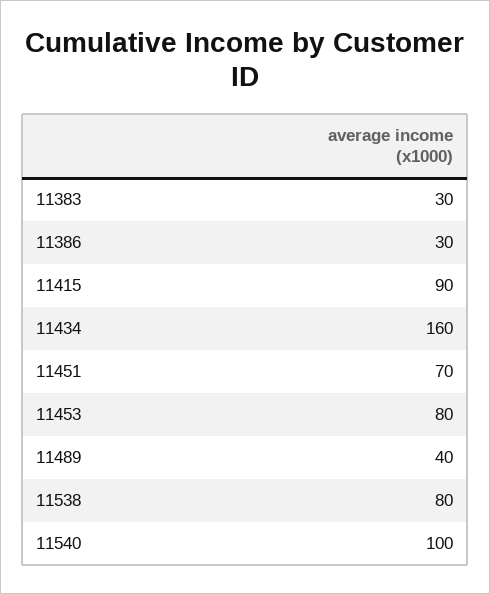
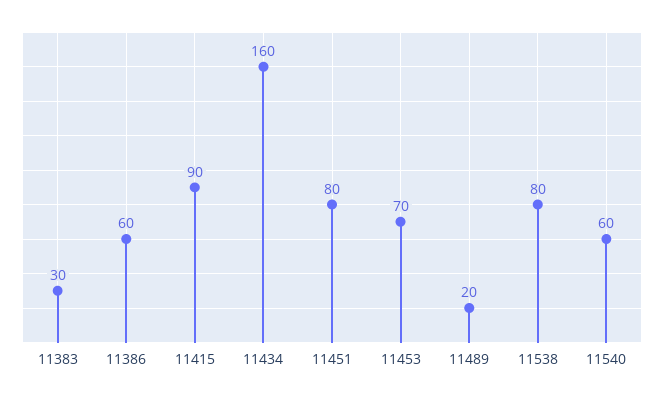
11386: 30 -> 60
11451: 70 -> 80
11453: 80 -> 70
11489: 40 -> 20
11540: 100 -> 60

